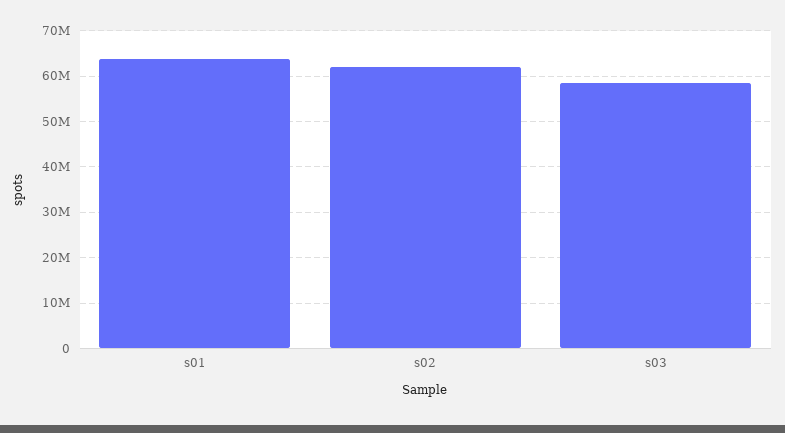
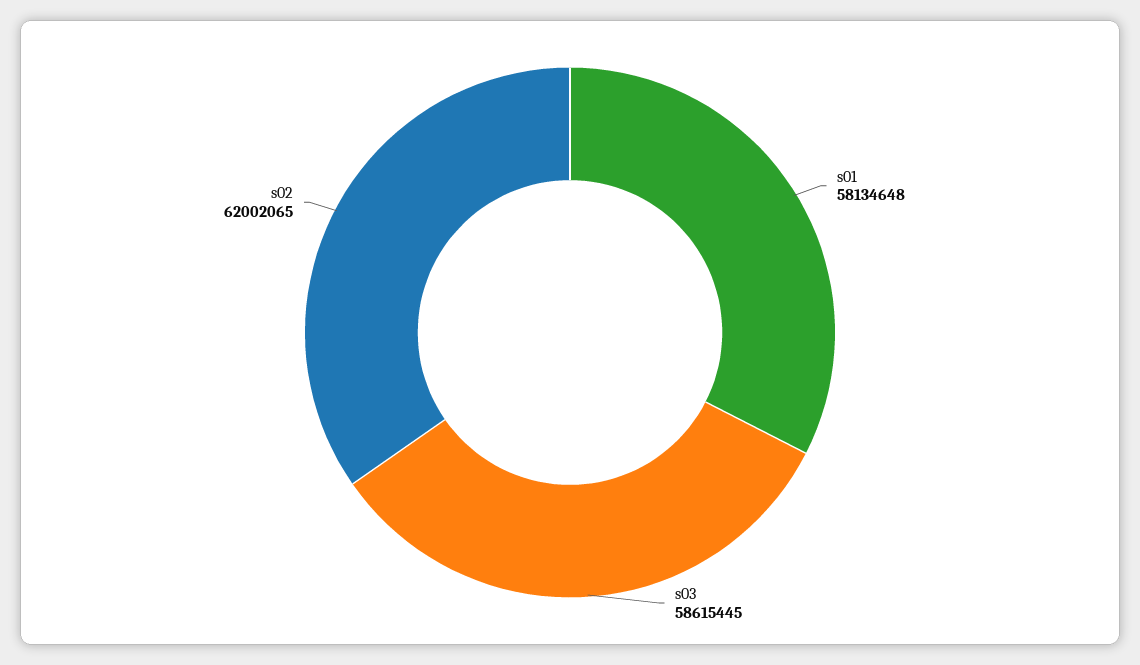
s01: 64000000 -> 58134648

